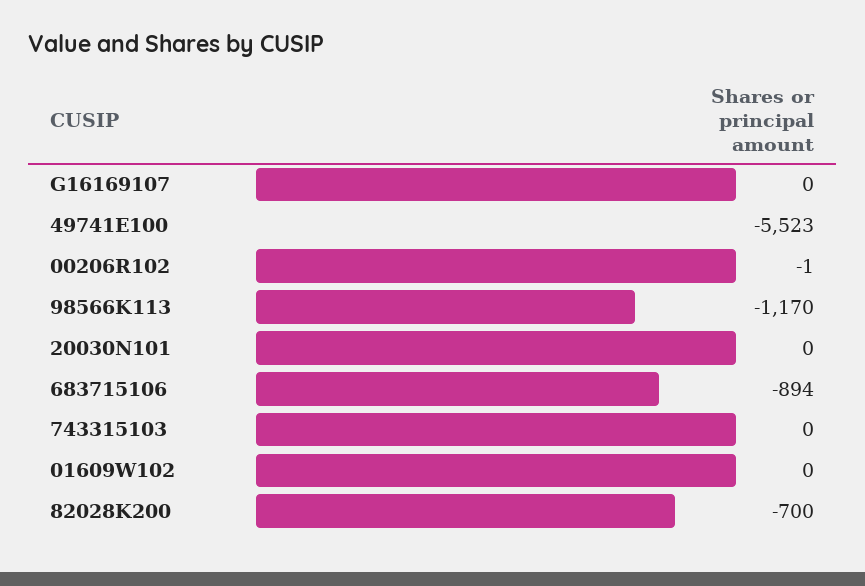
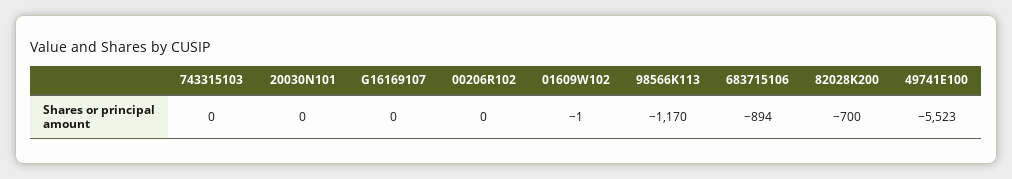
00206R102: -1 -> 0
01609W102: 0 -> -1

